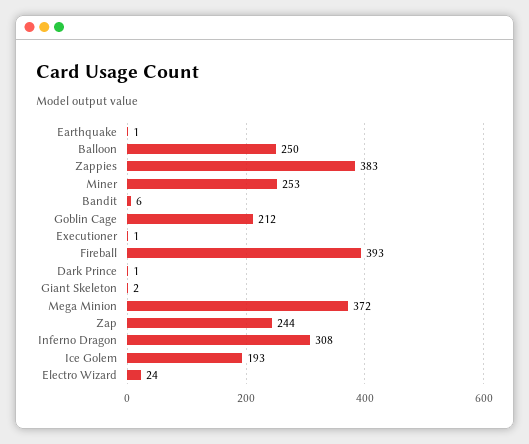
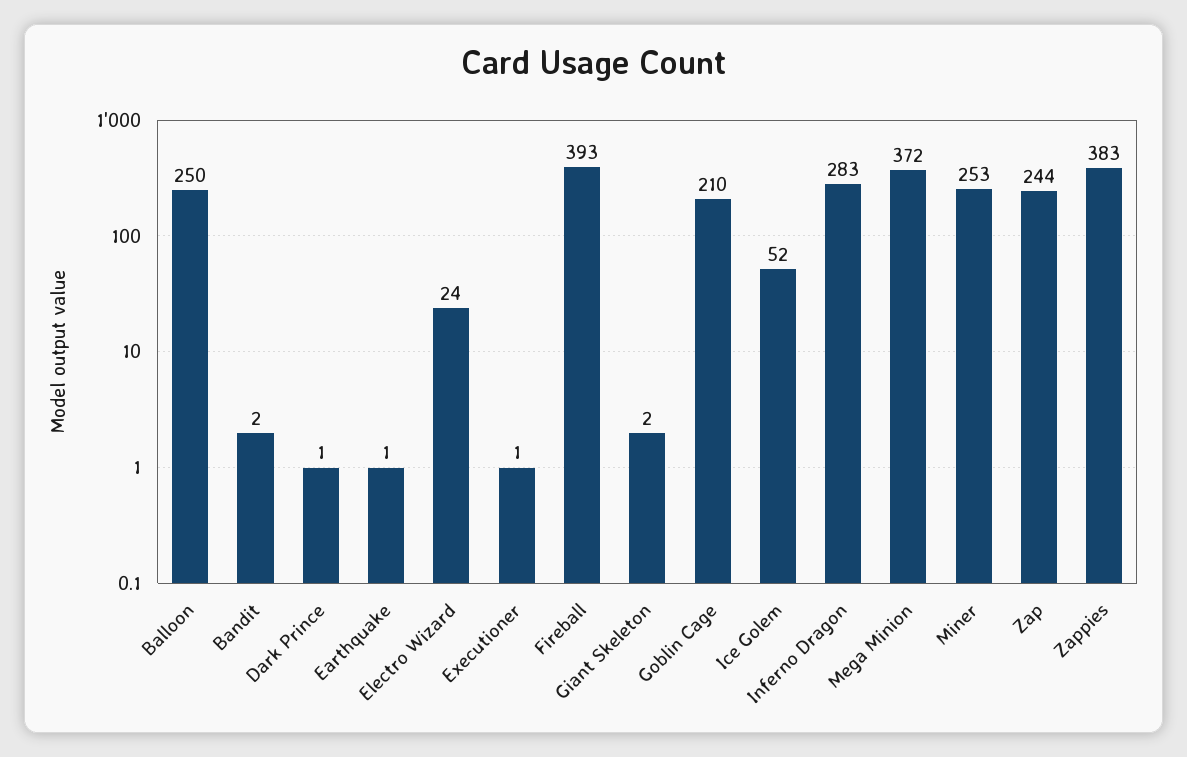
Bandit: 6 -> 2
Goblin Cage: 212 -> 210
Inferno Dragon: 308 -> 283
Ice Golem: 193 -> 52

